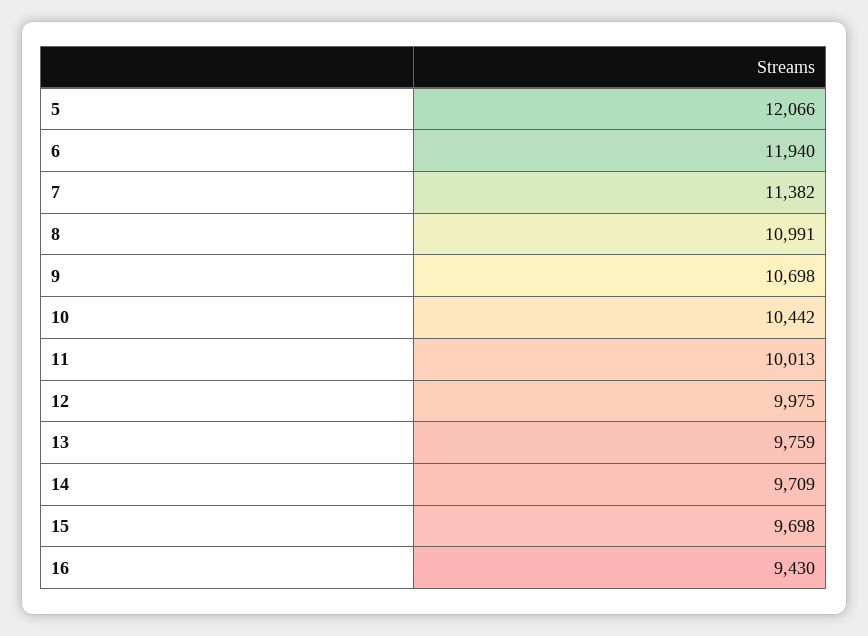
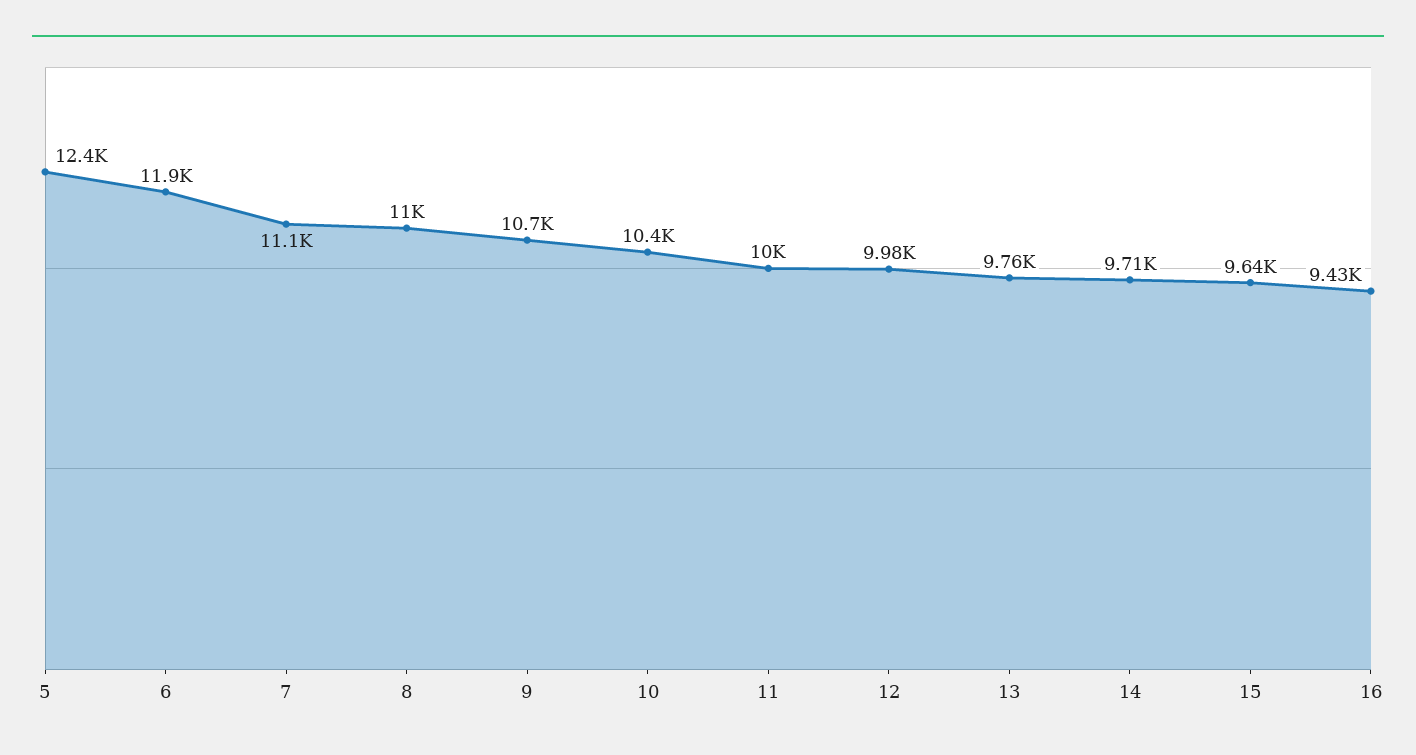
5: 12066 -> 12400
7: 11382 -> 11100
15: 9698 -> 9640

